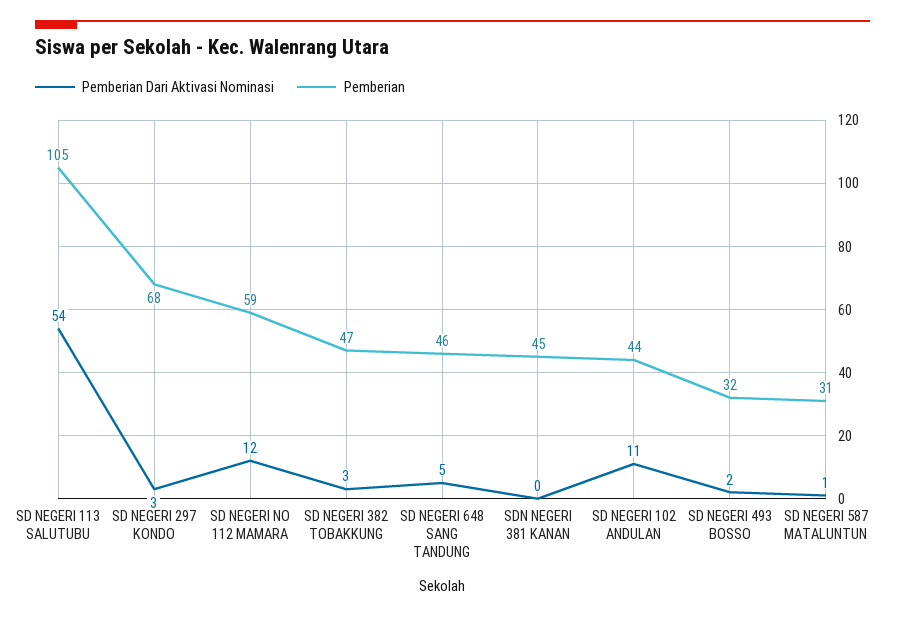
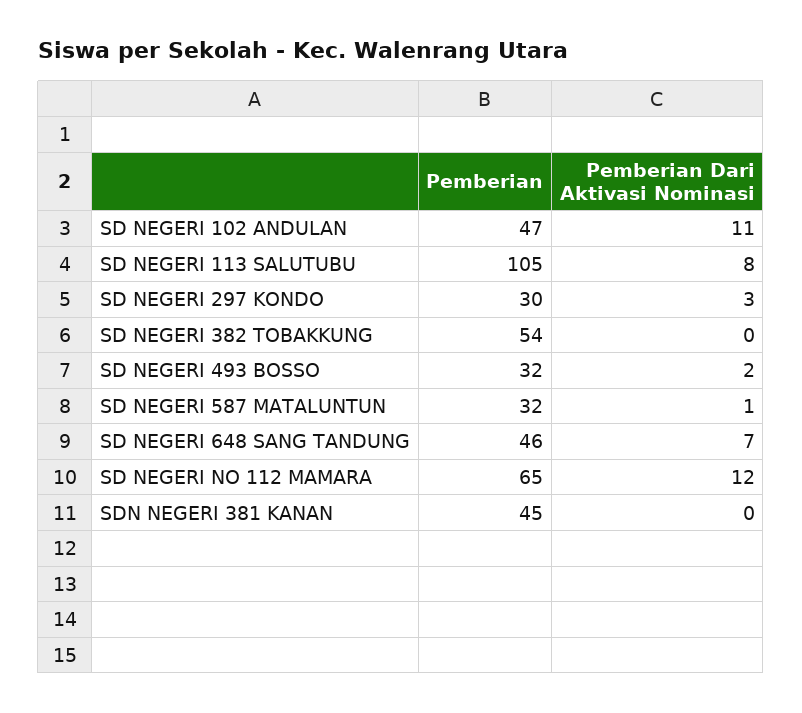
Pemberian Dari Aktivasi Nominasi, SD NEGERI 113 SALUTUBU: 54 -> 8
Pemberian, SD NEGERI 297 KONDO: 68 -> 30
Pemberian, SD NEGERI NO 112 MAMARA: 59 -> 65
Pemberian Dari Aktivasi Nominasi, SD NEGERI 382 TOBAKKUNG: 3 -> 0
Pemberian, SD NEGERI 382 TOBAKKUNG: 47 -> 54
Pemberian Dari Aktivasi Nominasi, SD NEGERI 648 SANG TANDUNG: 5 -> 7
Pemberian, SD NEGERI 102 ANDULAN: 44 -> 47
Pemberian, SD NEGERI 587 MATALUNTUN: 31 -> 32

